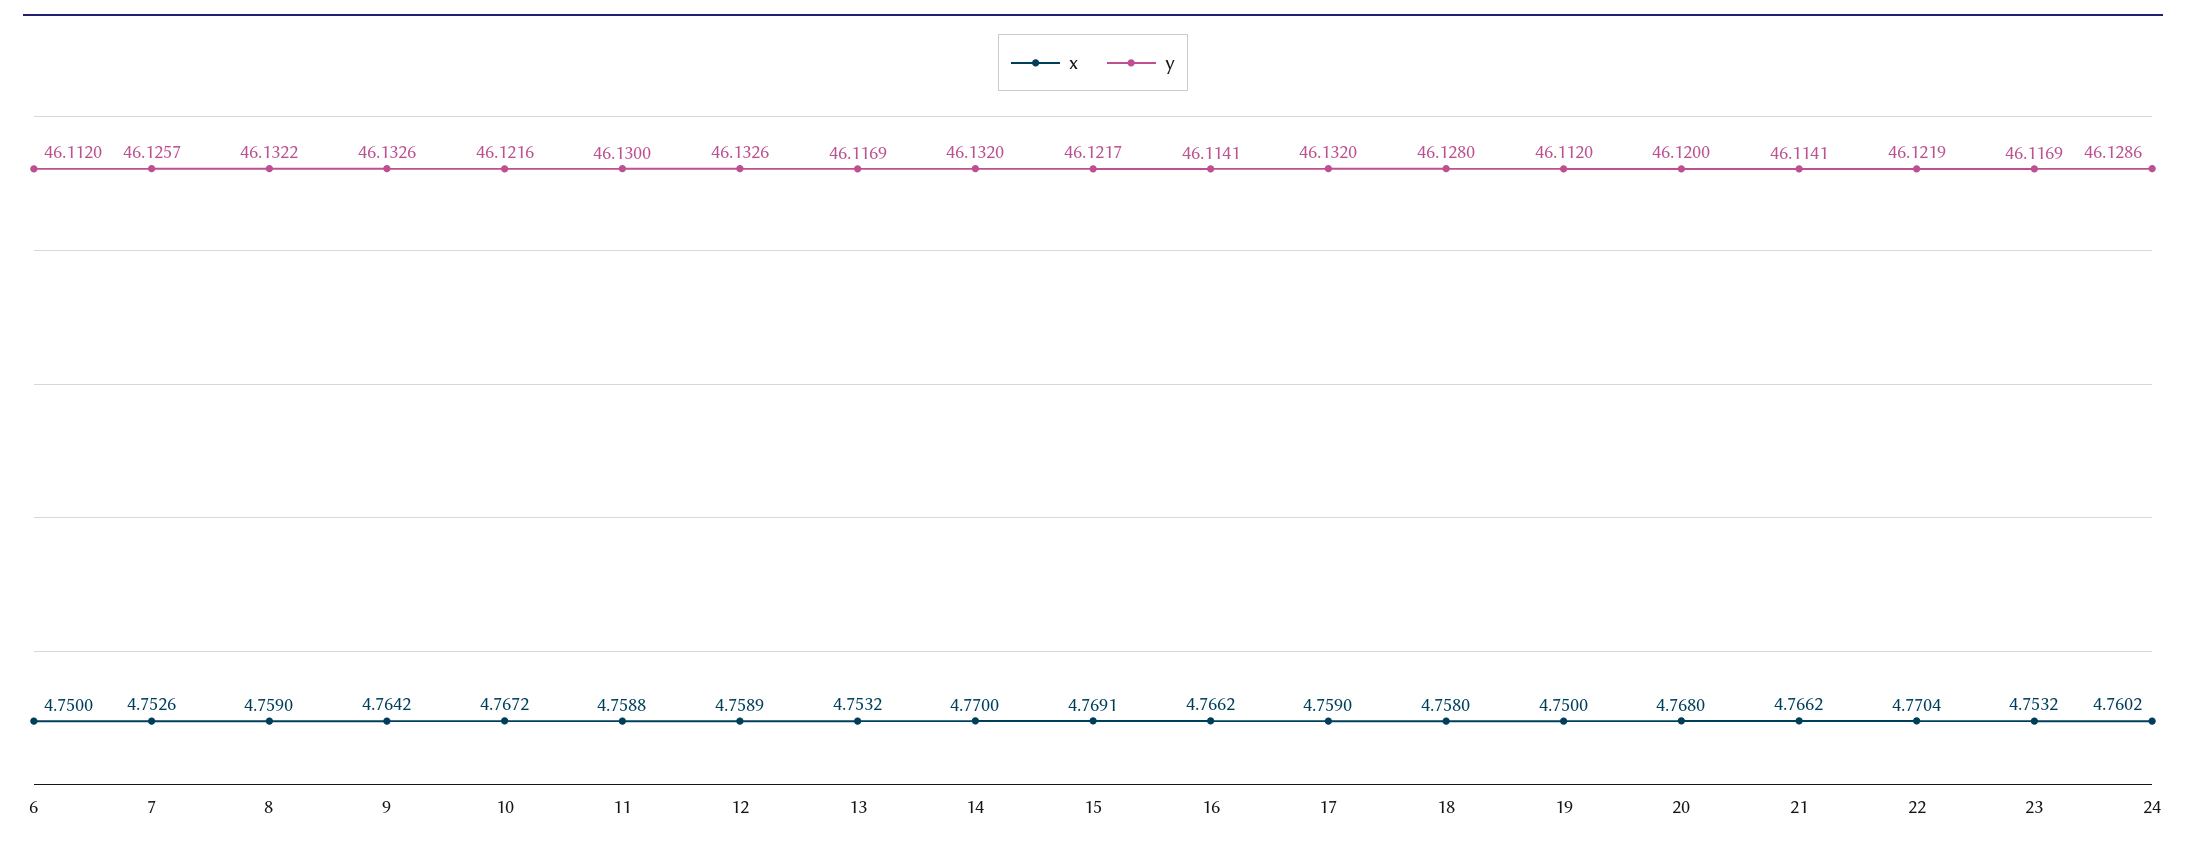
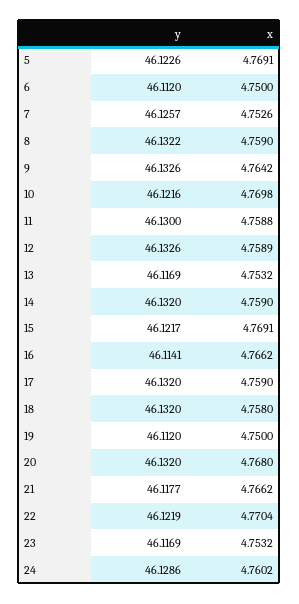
x, 10: 4.7672 -> 4.7698
x, 14: 4.77 -> 4.759
y, 18: 46.128 -> 46.132
y, 20: 46.12 -> 46.132
y, 21: 46.1141 -> 46.1177
y, 5: none -> 46.1226
x, 5: none -> 4.7691

